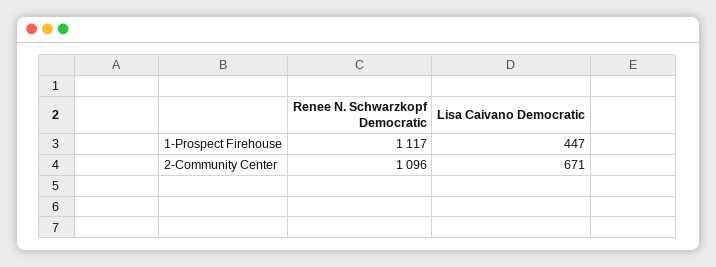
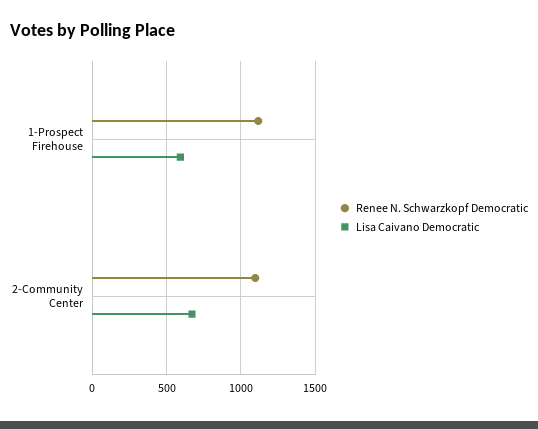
Lisa Caivano Democratic, 1-Prospect Firehouse: 447 -> 600

